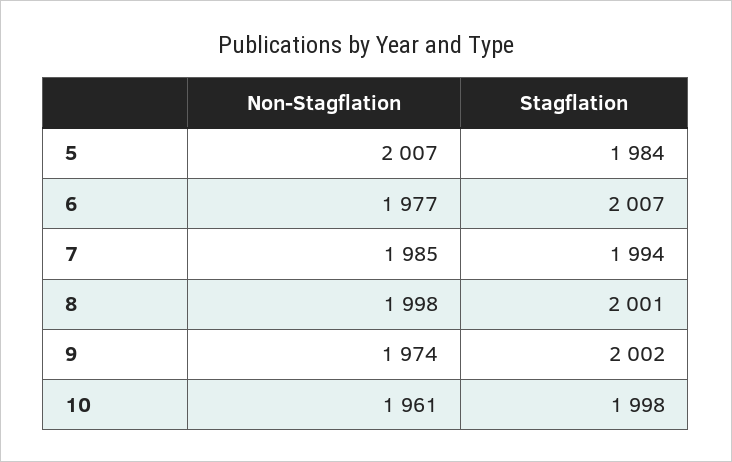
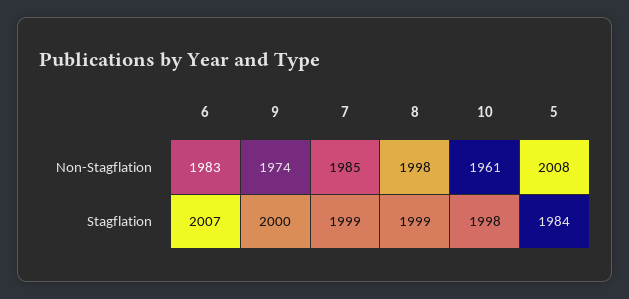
Non-Stagflation, 5: 2007 -> 2008
Non-Stagflation, 6: 1977 -> 1983
Stagflation, 7: 1994 -> 1999
Stagflation, 8: 2001 -> 1999
Stagflation, 9: 2002 -> 2000

